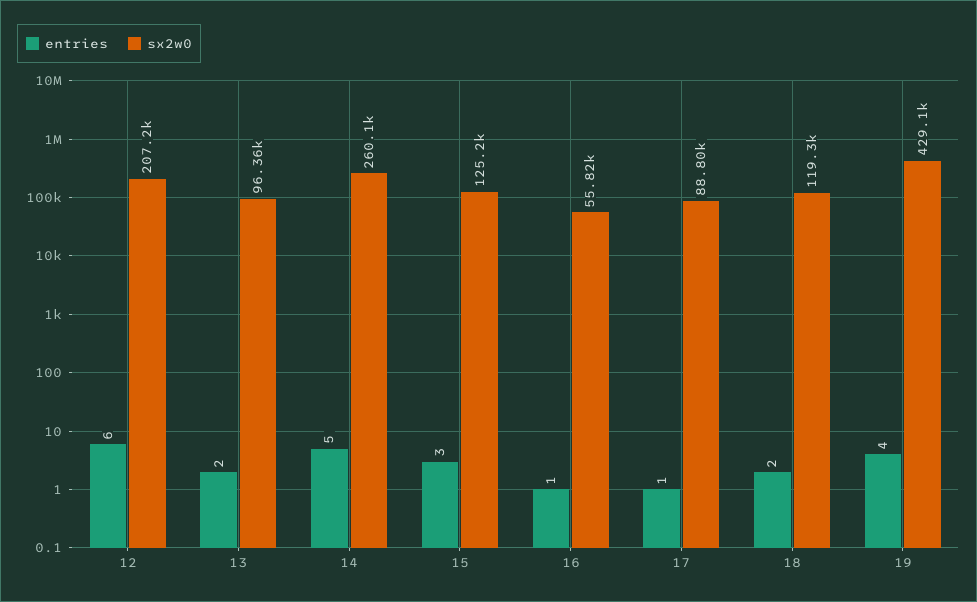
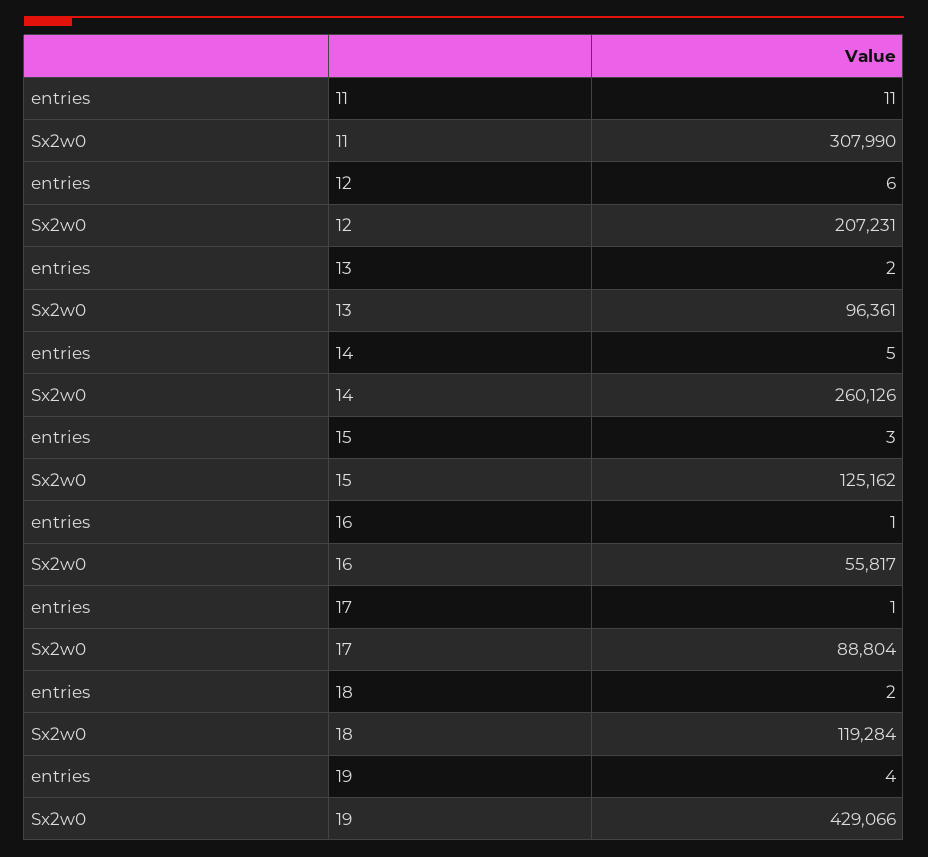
entries, 11: none -> 11
sx2w0, 11: none -> 307990

